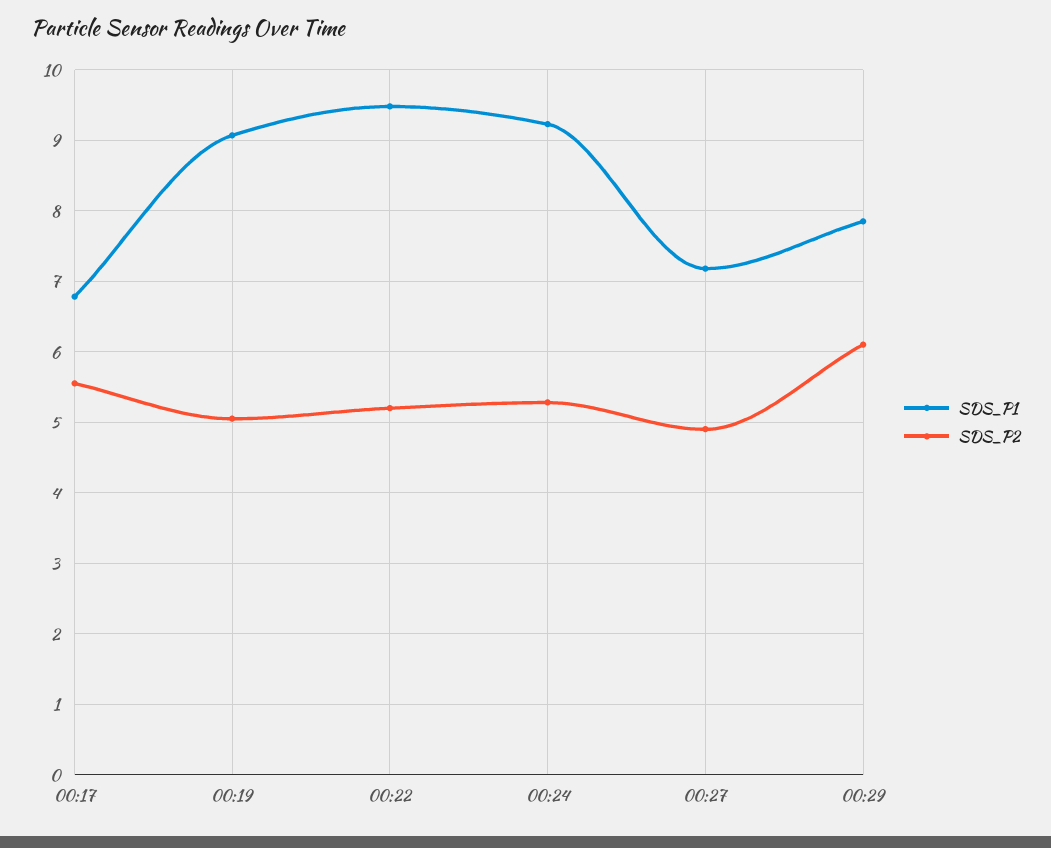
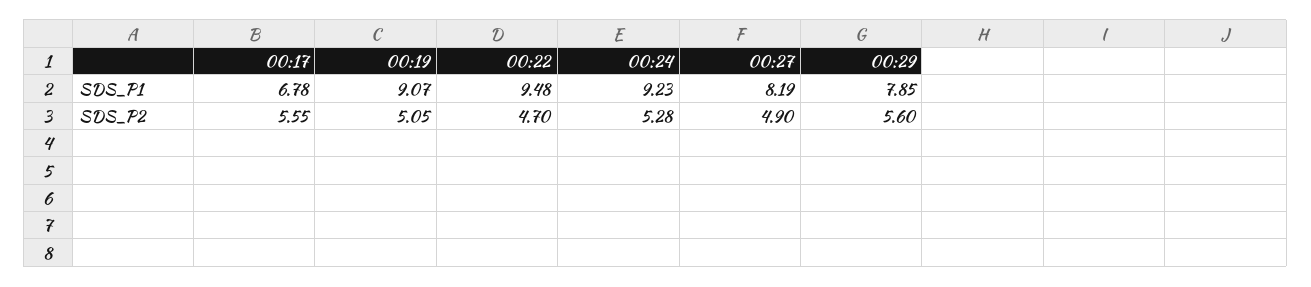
SDS_P2, 00:22: 5.2 -> 4.7
SDS_P1, 00:27: 7.2 -> 8.19
SDS_P2, 00:29: 6.1 -> 5.6

